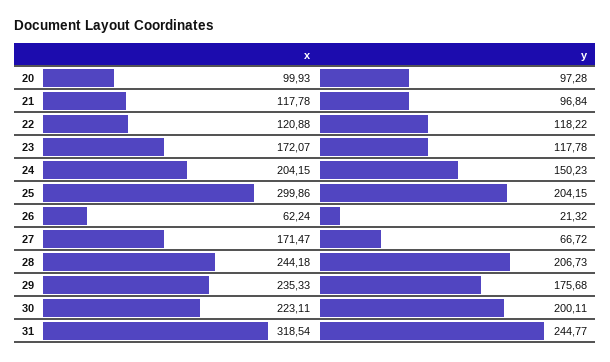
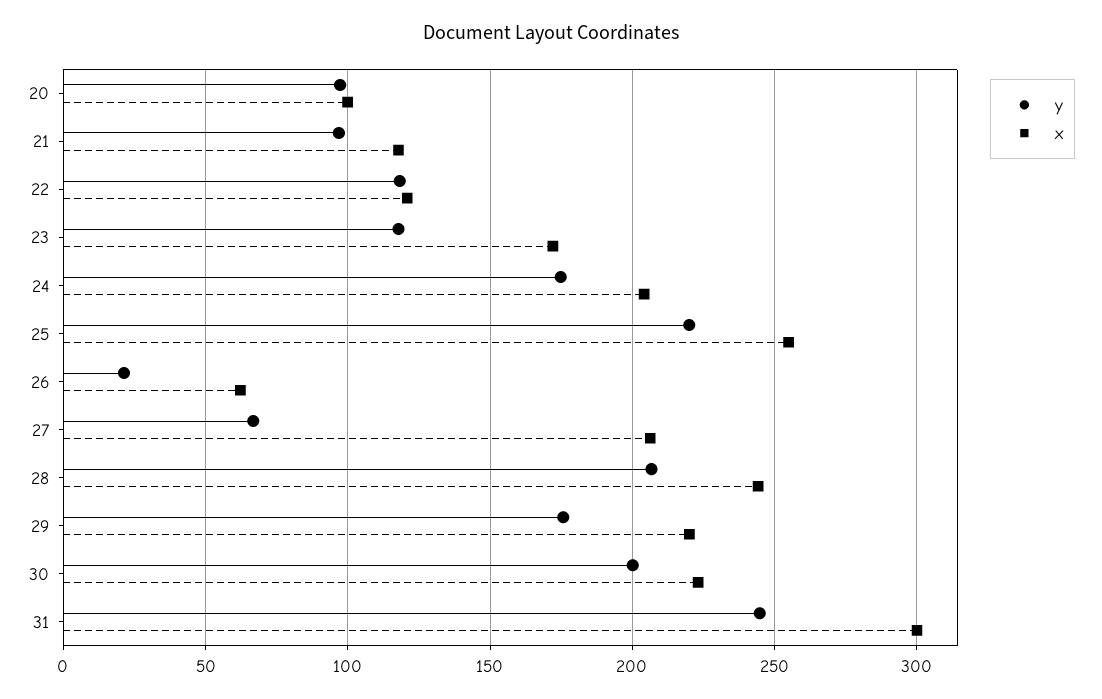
y, 24: 150.23 -> 175
x, 25: 299.86 -> 255
y, 25: 204.15 -> 220
x, 27: 171.47 -> 205
x, 29: 235.33 -> 220
x, 31: 318.54 -> 300

